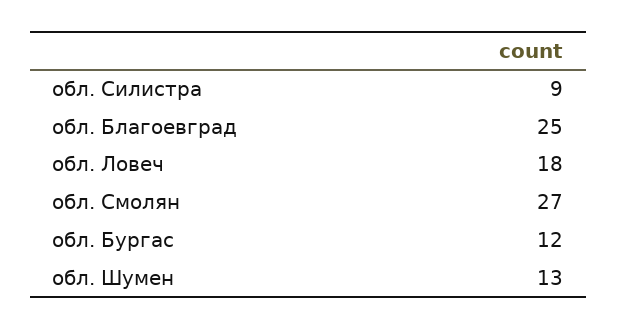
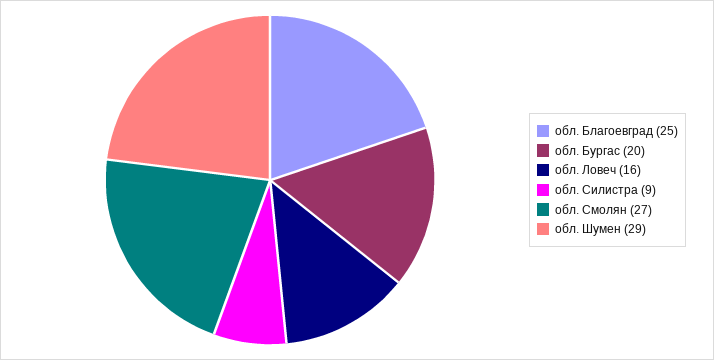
обл. Ловеч: 18 -> 16
обл. Бургас: 12 -> 20
обл. Шумен: 13 -> 29

